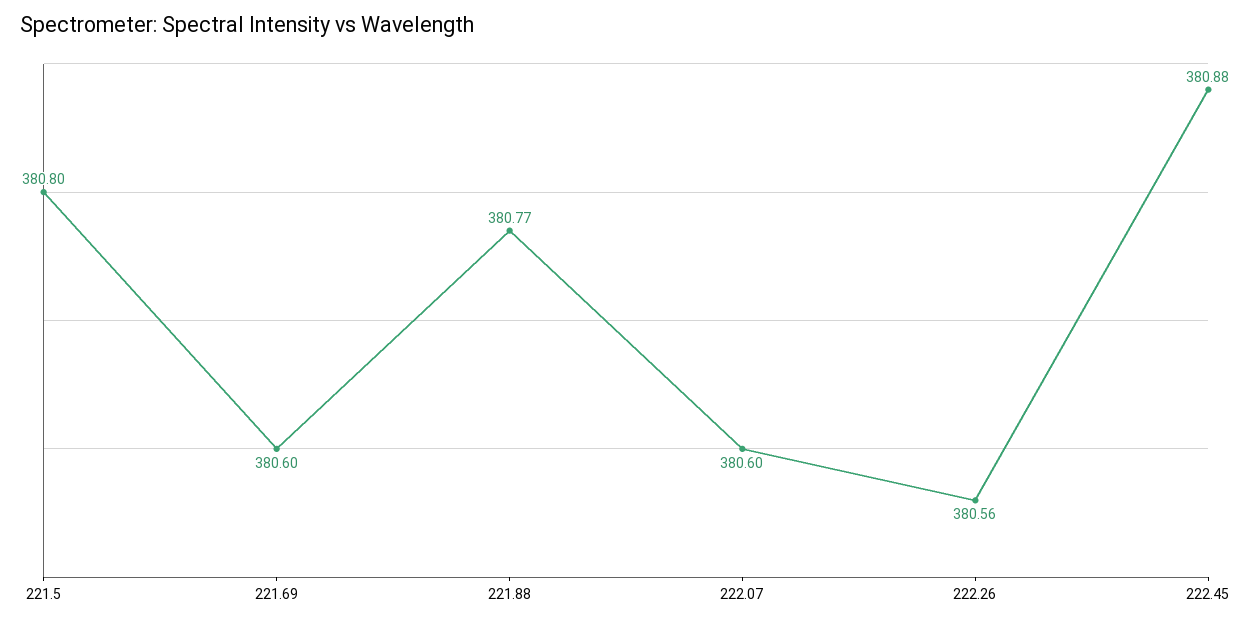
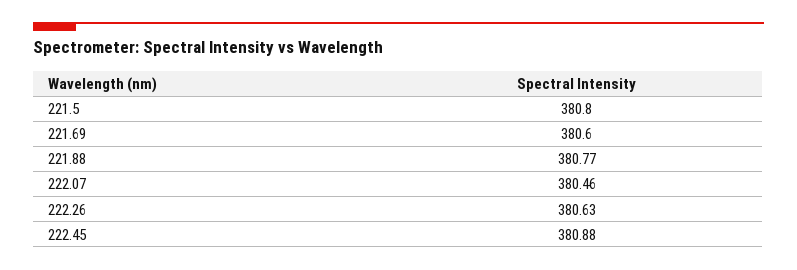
222.07: 380.6 -> 380.46
222.26: 380.56 -> 380.63

